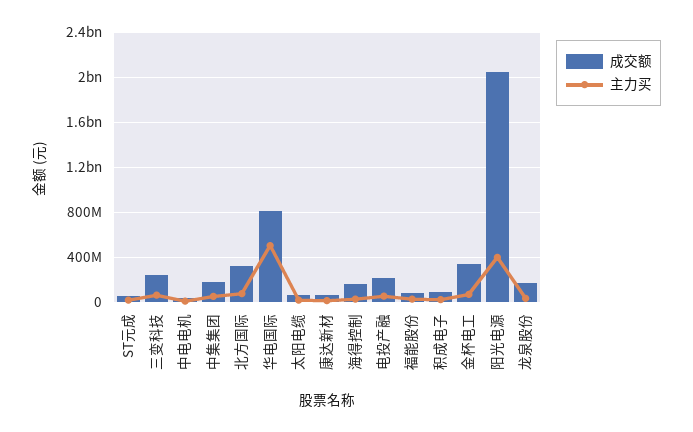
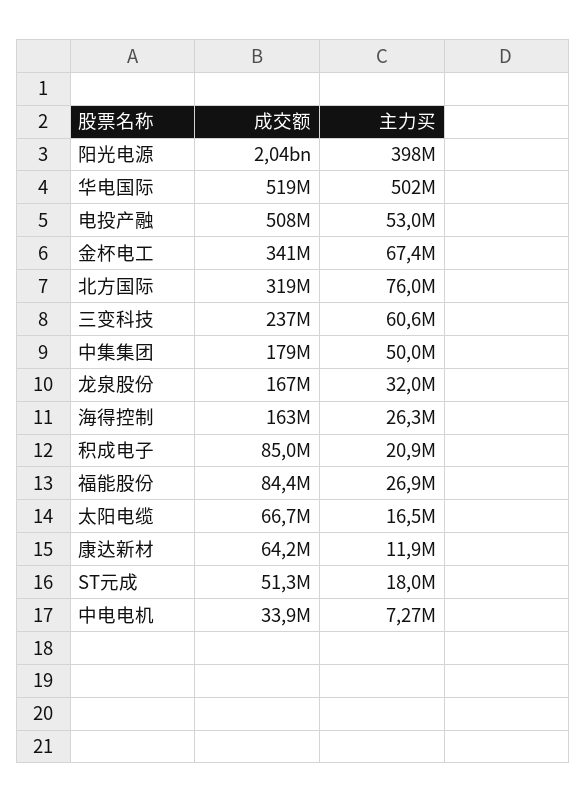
成交额, 华电国际: 800000000 -> 519000000
成交额, 电投产融: 200000000 -> 508000000

